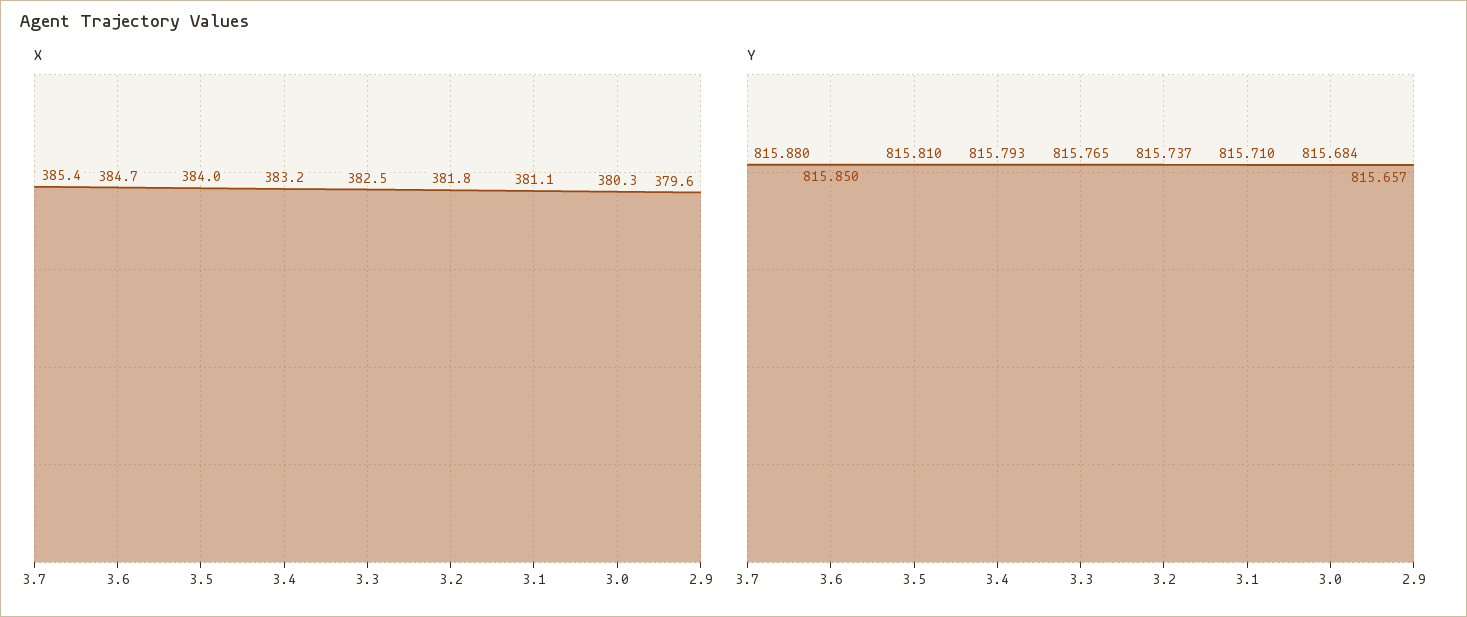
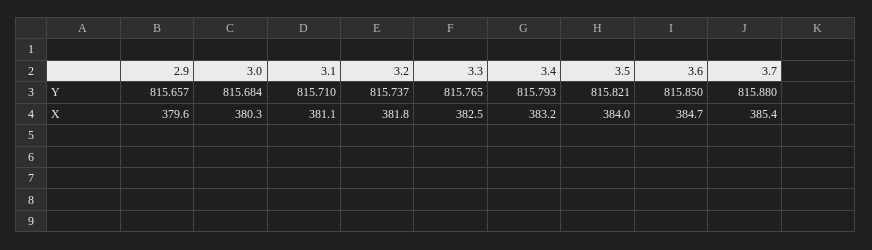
Y, 3.5: 815.81 -> 815.821

